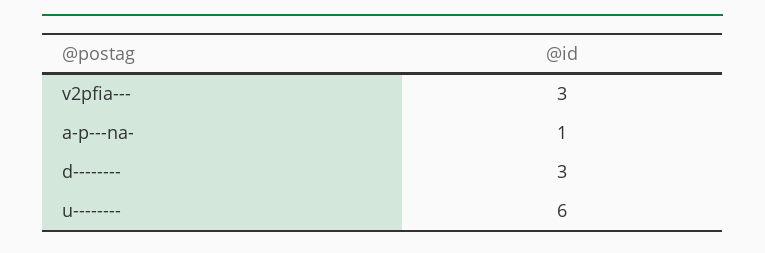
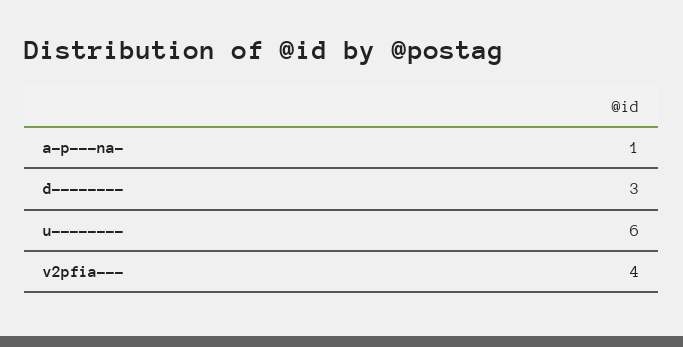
v2pfia---: 3 -> 4

